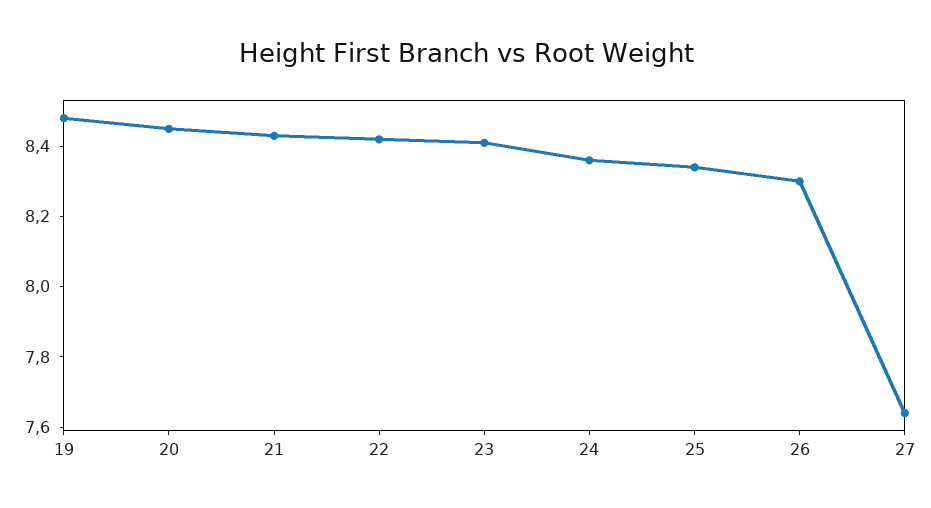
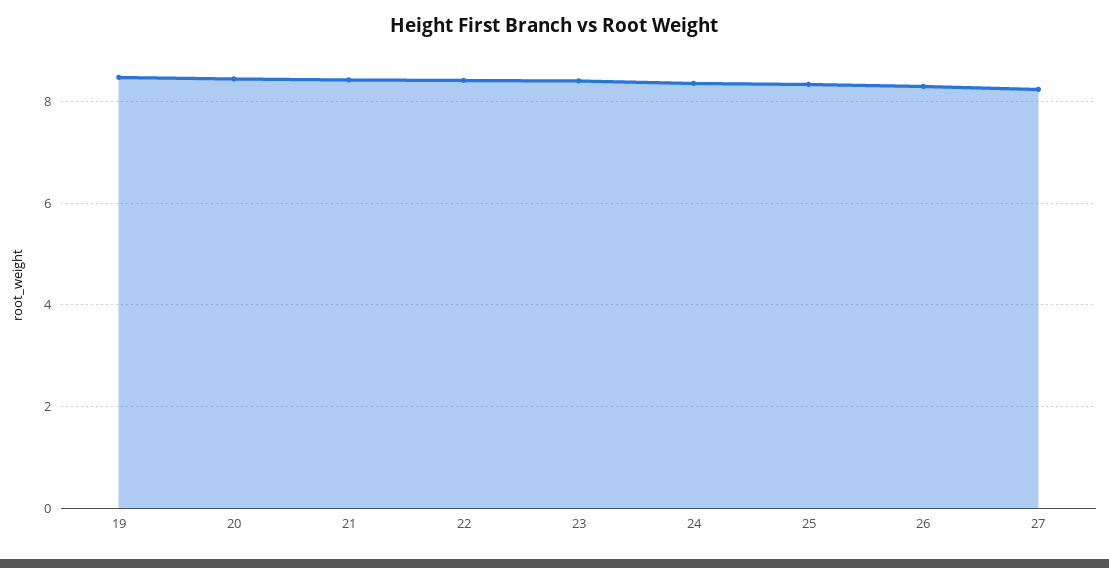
27: 7.65 -> 8.2

